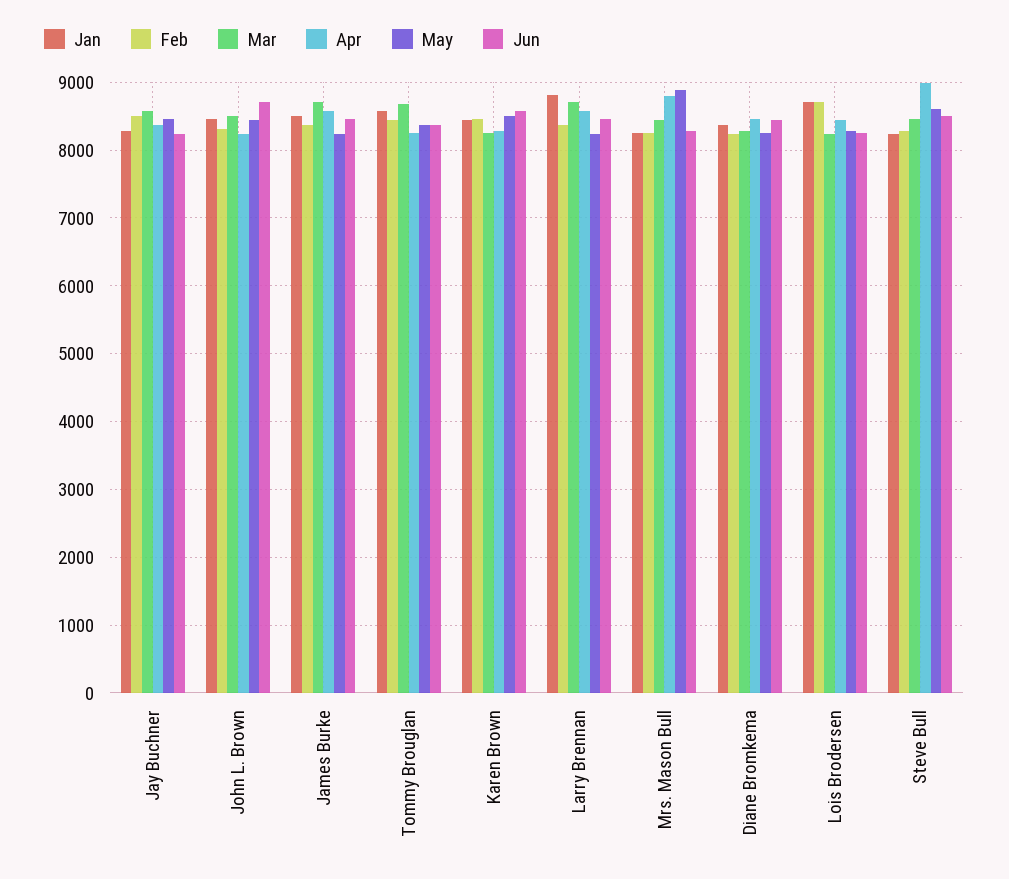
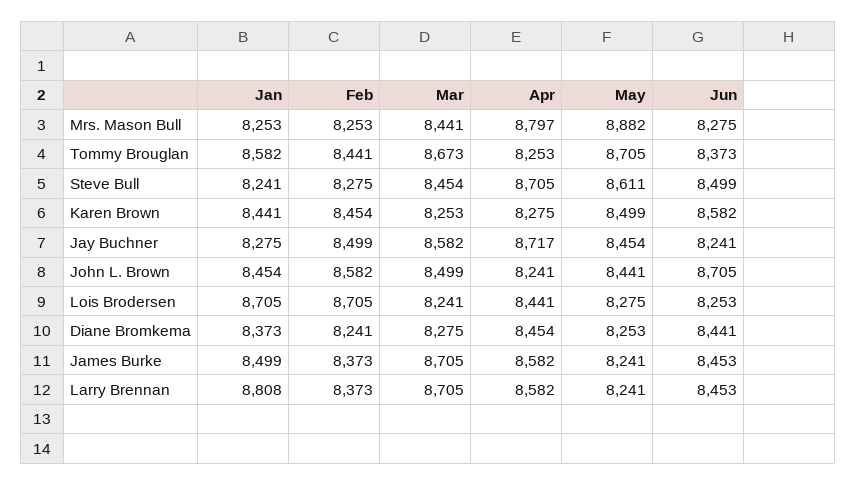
Apr, Jay Buchner: 8400 -> 8717
Feb, John L. Brown: 8300 -> 8582
May, Tommy Brouglan: 8400 -> 8705
Apr, Steve Bull: 9000 -> 8705

